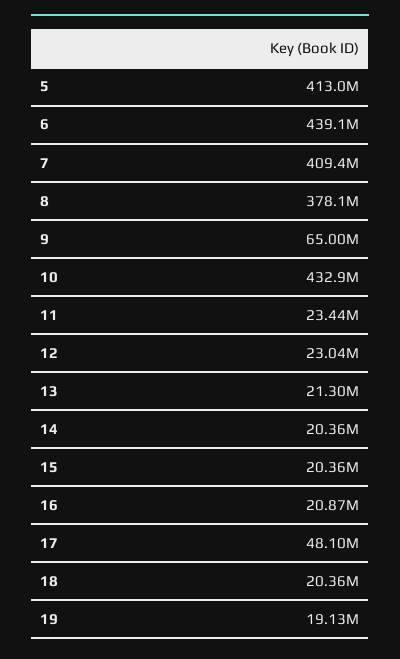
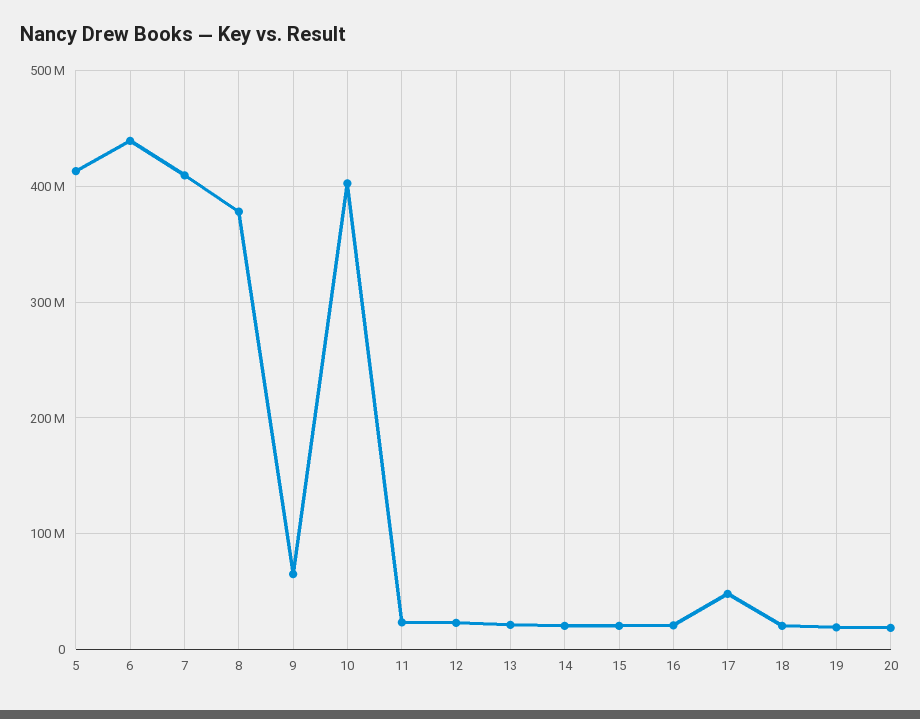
10: 432900000 -> 400000000
20: none -> 20000000

